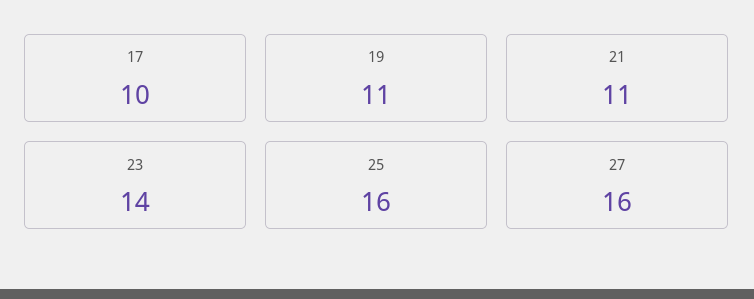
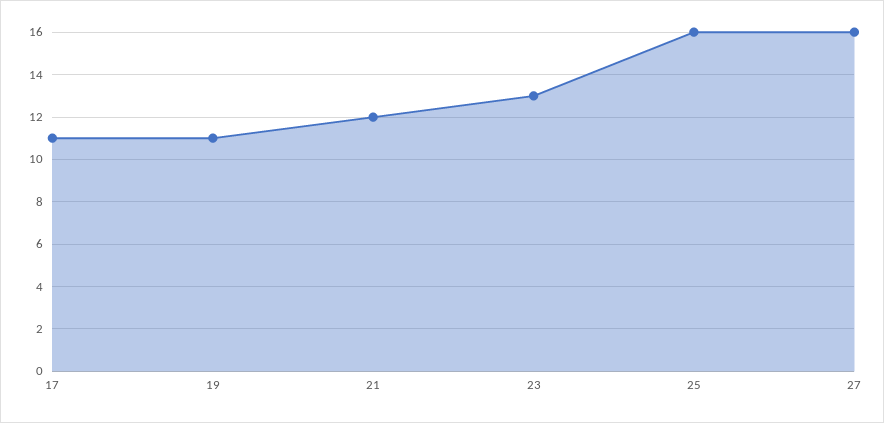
17: 10 -> 11
21: 11 -> 12
23: 14 -> 13

